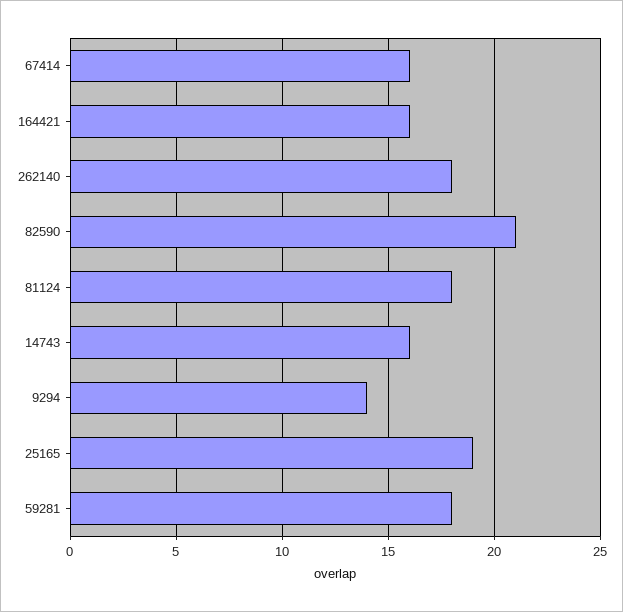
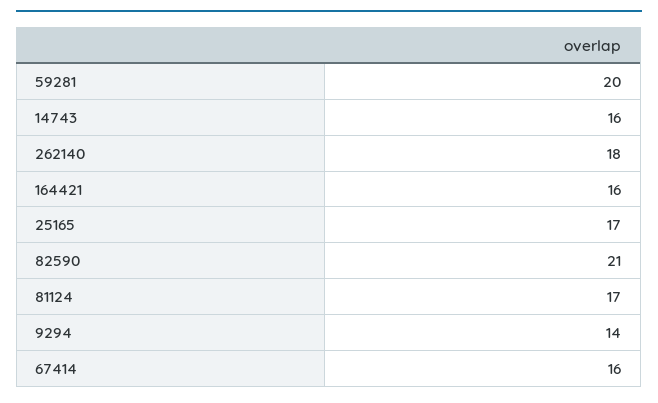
81124: 18 -> 17
25165: 19 -> 17
59281: 18 -> 20

